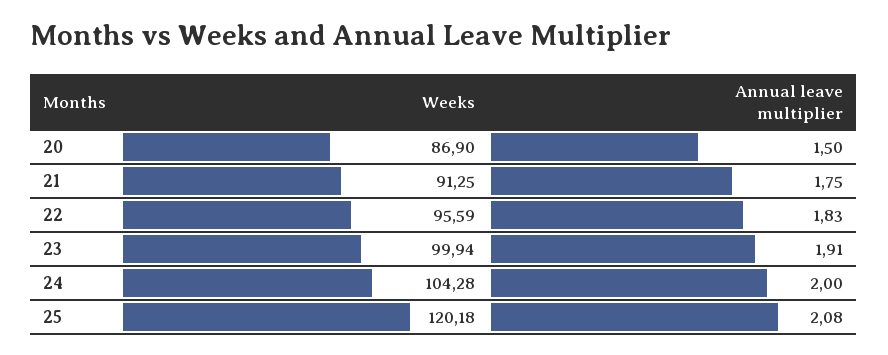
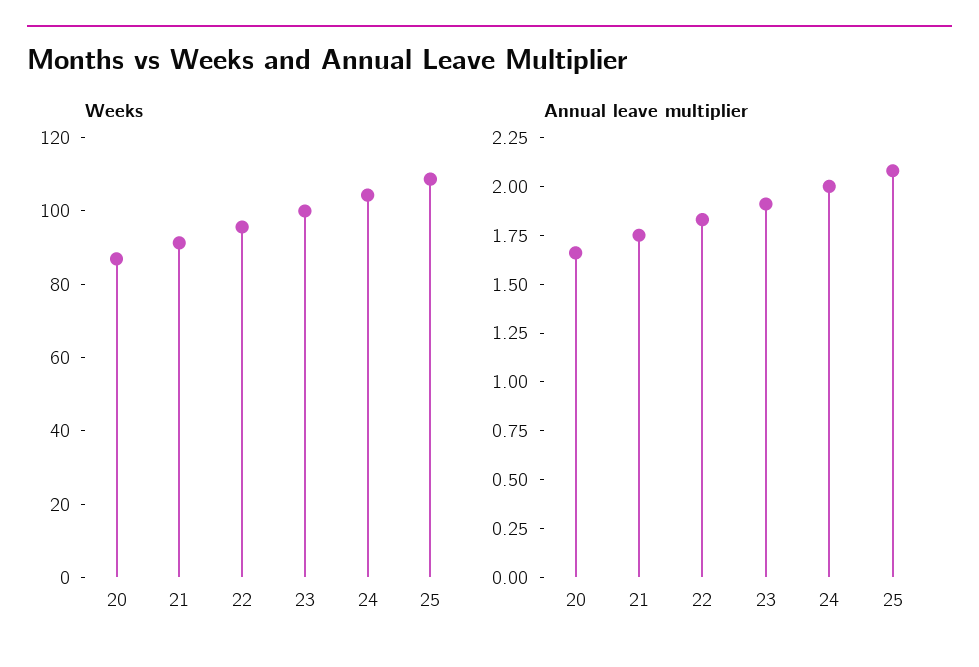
Annual leave multiplier, 20: 1.5 -> 1.65
Weeks, 25: 120.18 -> 110

